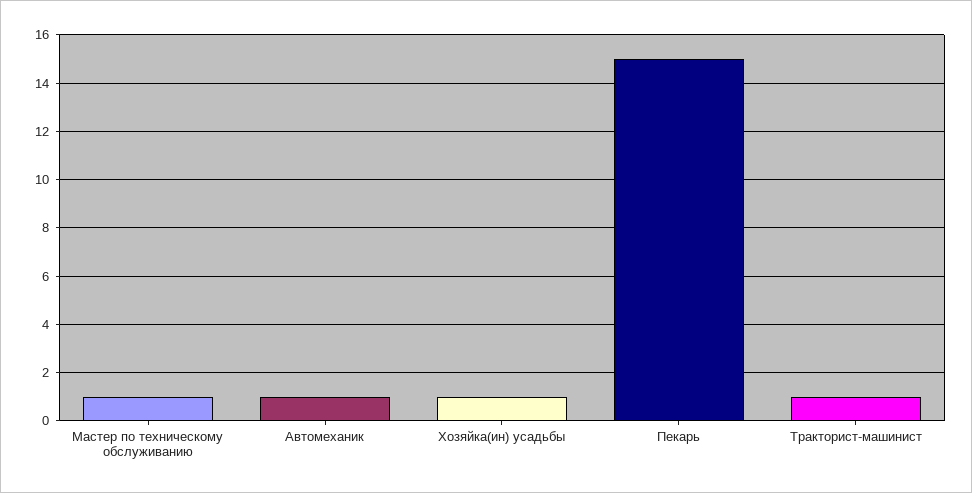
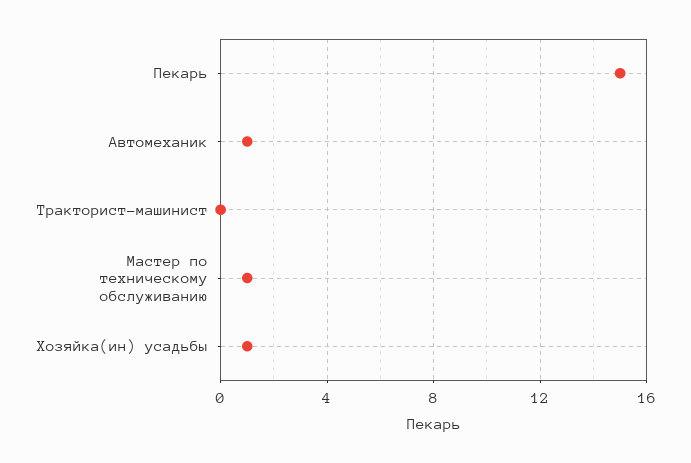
Тракторист-машинист: 1 -> 0

